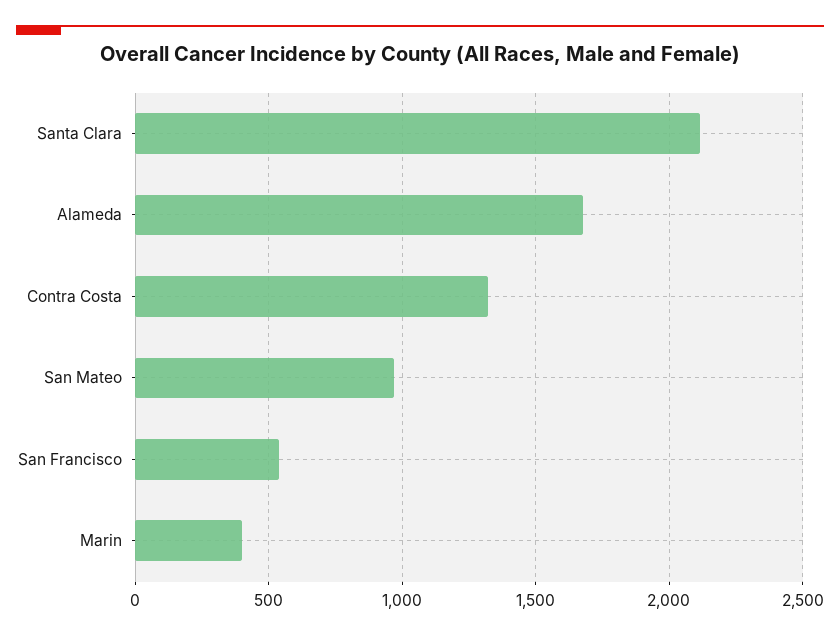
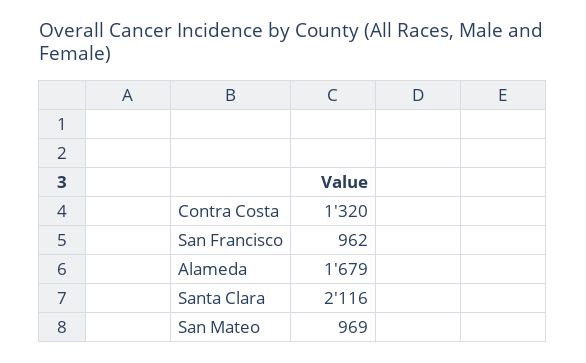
San Francisco: 550 -> 962
Marin: 400 -> none

